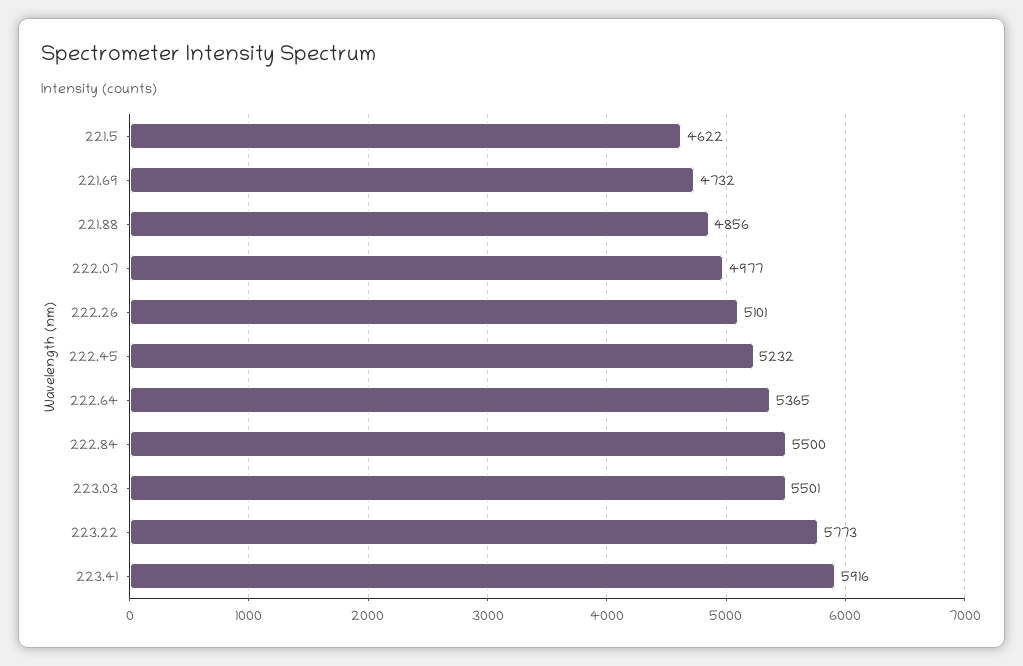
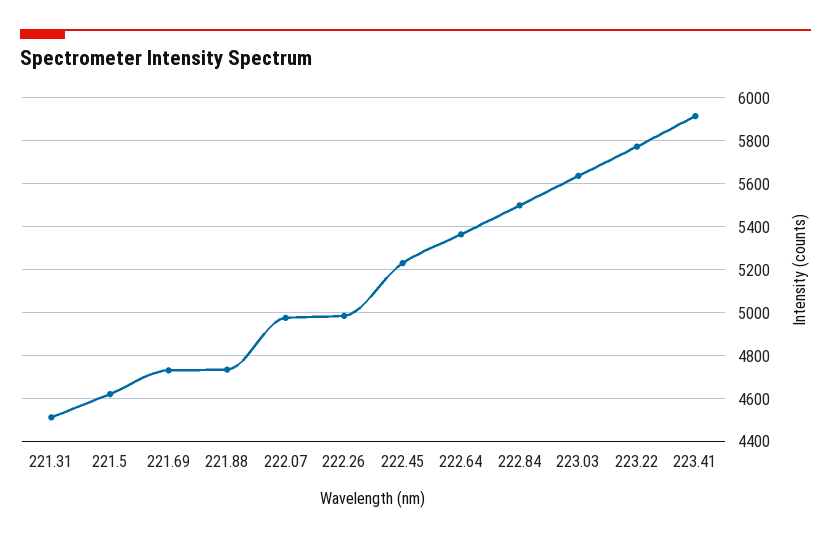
221.88: 4856 -> 4750
222.26: 5101 -> 5000
223.03: 5501 -> 5650
221.31: none -> 4500

